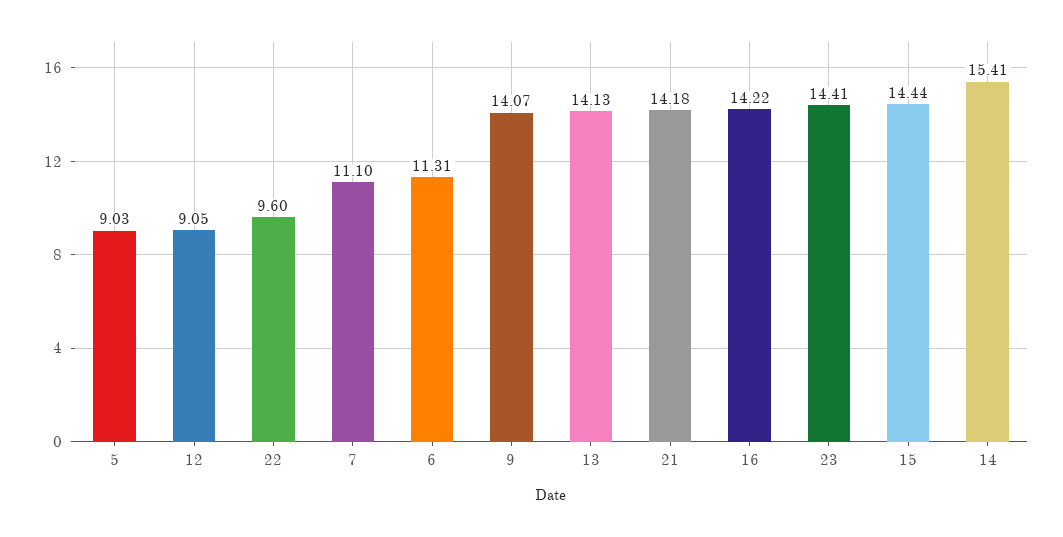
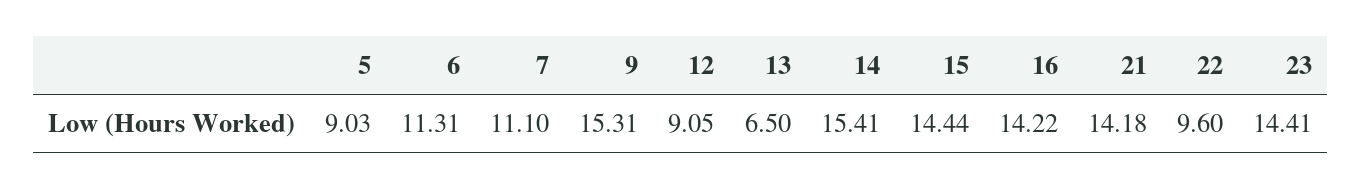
9: 14.07 -> 15.31
13: 14.13 -> 6.5

